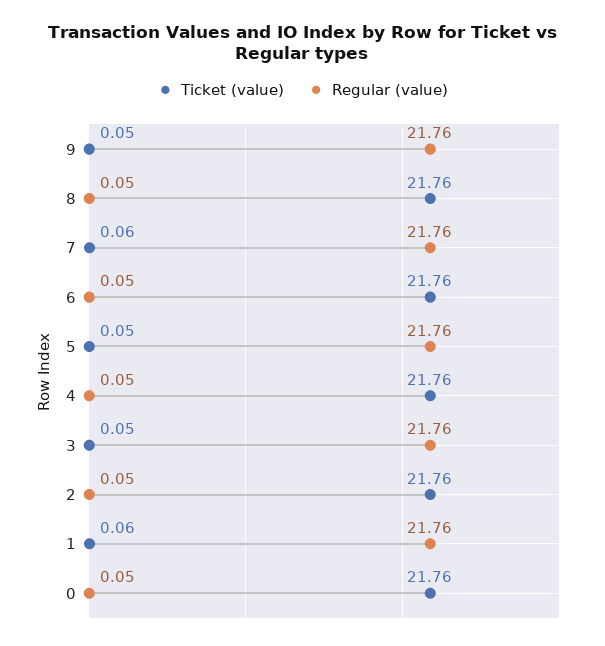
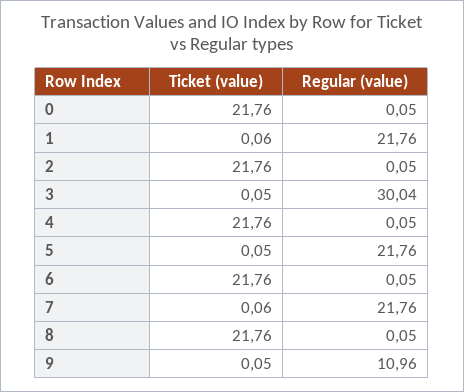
Regular (value), 9: 21.76 -> 10.96
Regular (value), 3: 21.76 -> 30.04

